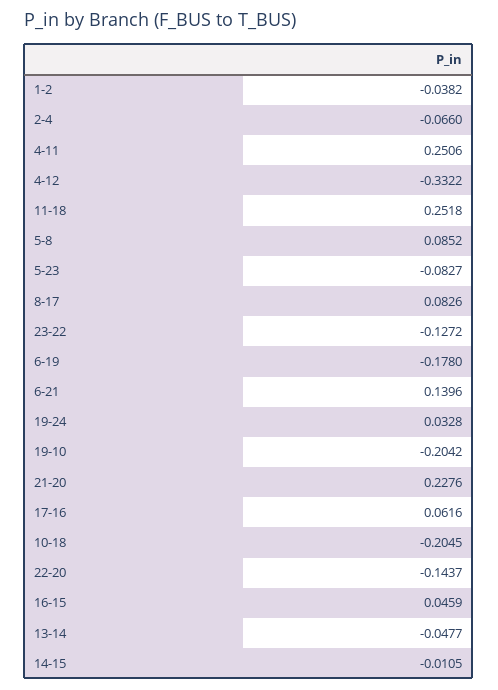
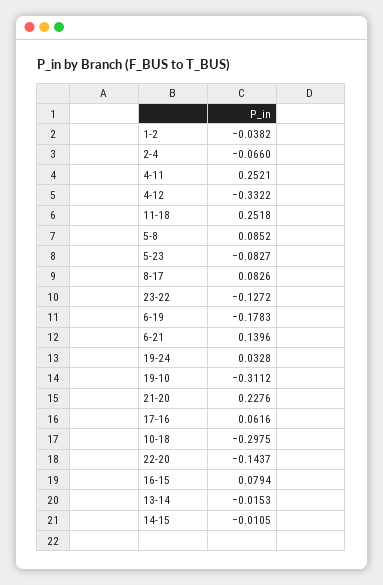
4-11: 0.2506 -> 0.2521
6-19: -0.178 -> -0.1783
19-10: -0.2042 -> -0.3112
10-18: -0.2045 -> -0.2975
16-15: 0.0459 -> 0.0794
13-14: -0.0477 -> -0.0153

